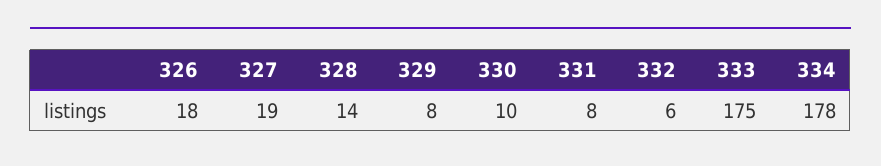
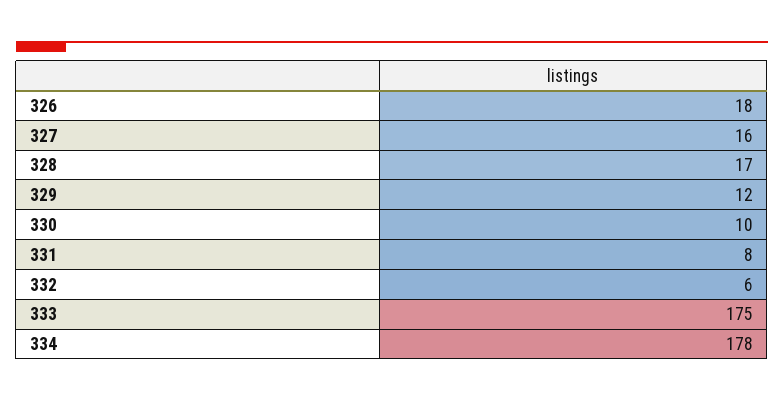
327: 19 -> 16
328: 14 -> 17
329: 8 -> 12

